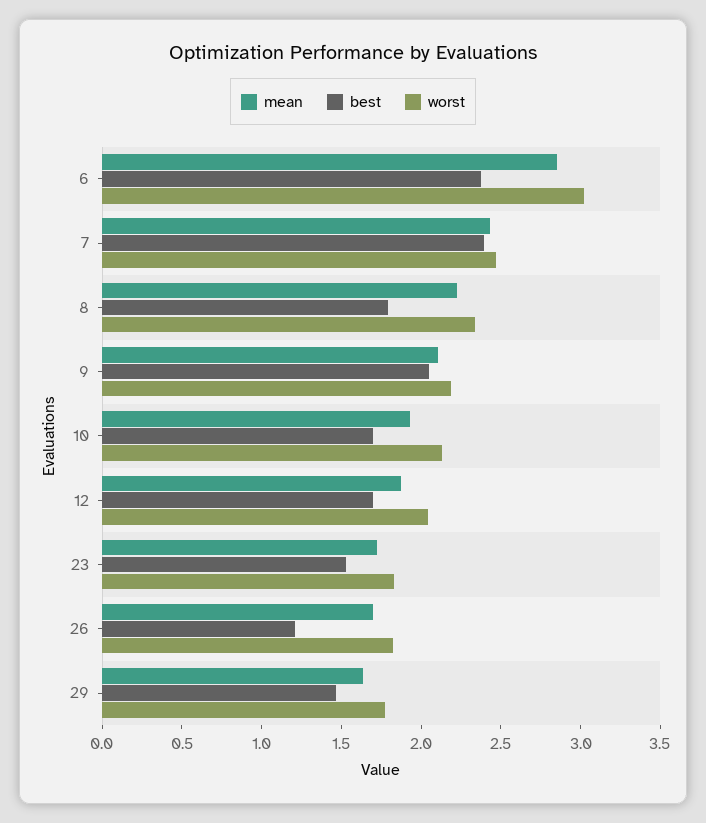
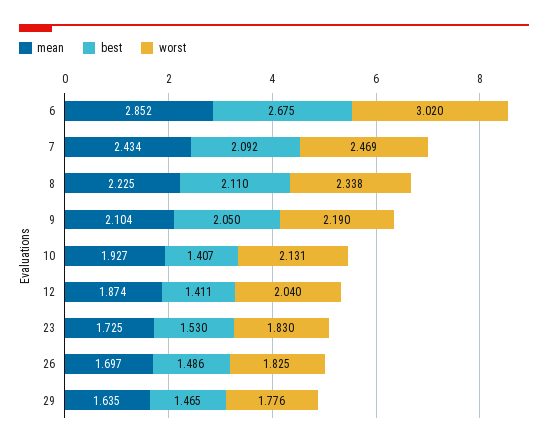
best, 6: 2.4 -> 2.675
best, 7: 2.4 -> 2.092
best, 8: 1.8 -> 2.11
best, 10: 1.7 -> 1.407
best, 12: 1.7 -> 1.411
best, 26: 1.2 -> 1.486

